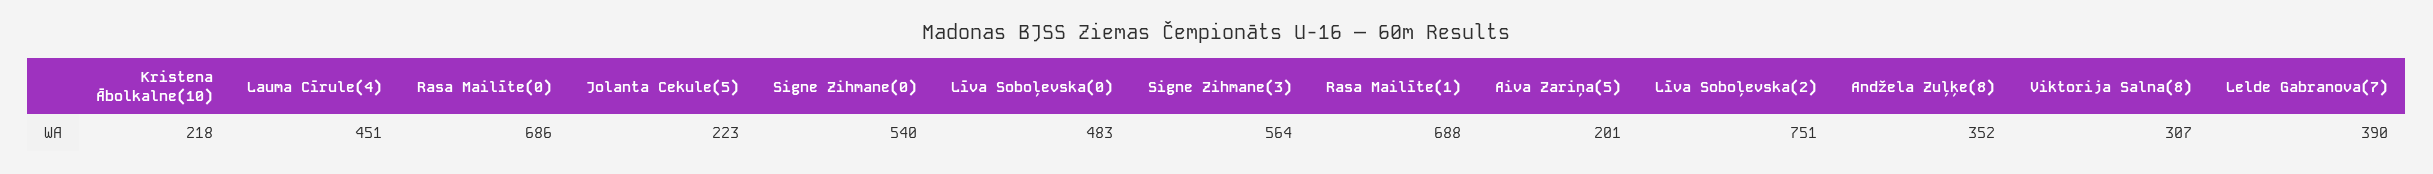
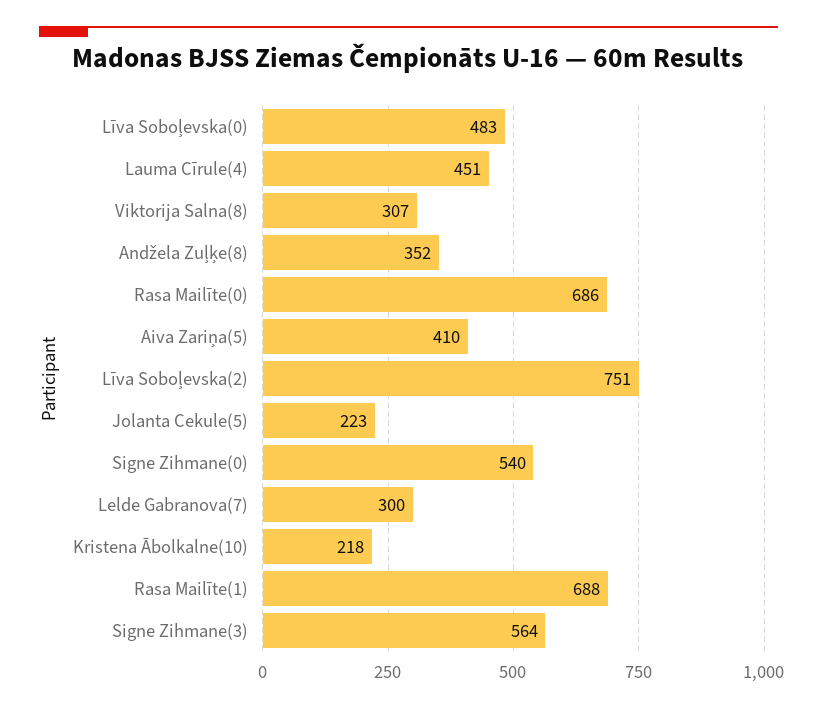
Aiva Zariņa(5): 201 -> 410
Lelde Gabranova(7): 390 -> 300

